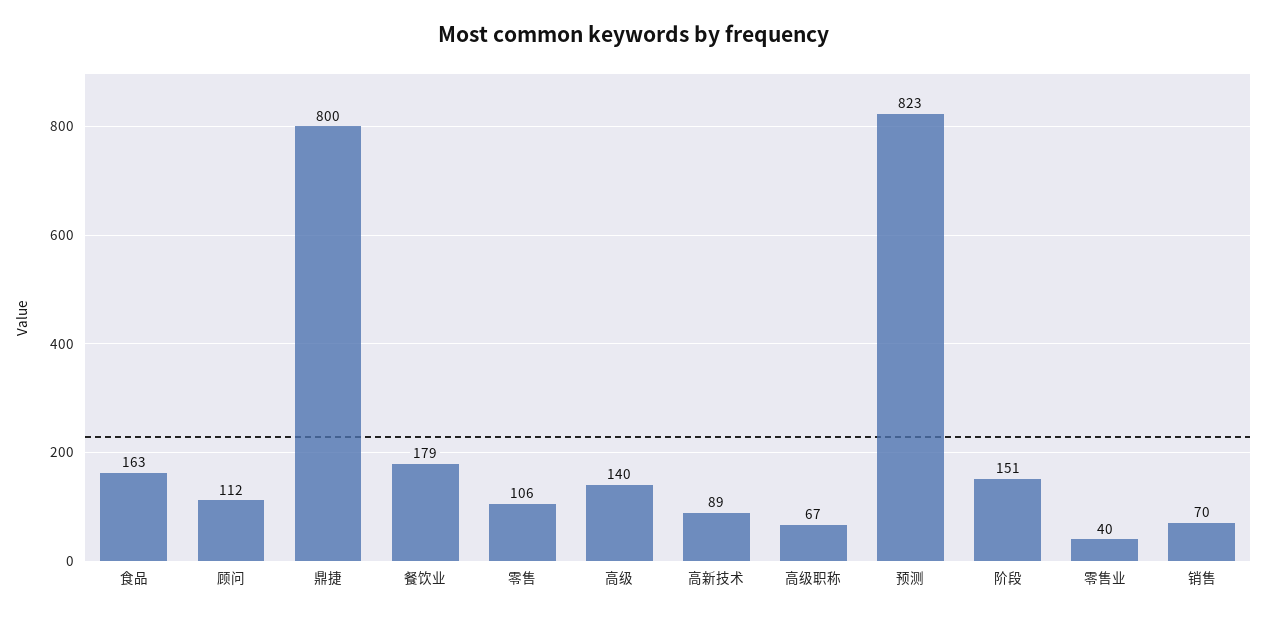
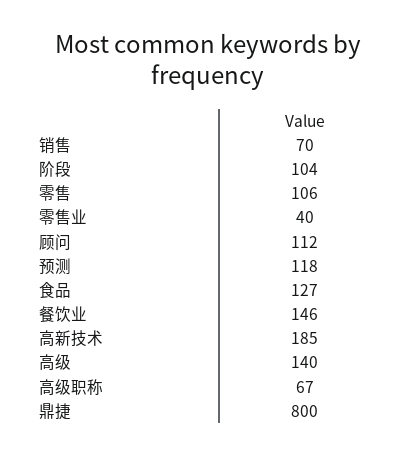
食品: 163 -> 127
餐饮业: 179 -> 146
高新技术: 89 -> 185
预测: 823 -> 118
阶段: 151 -> 104

